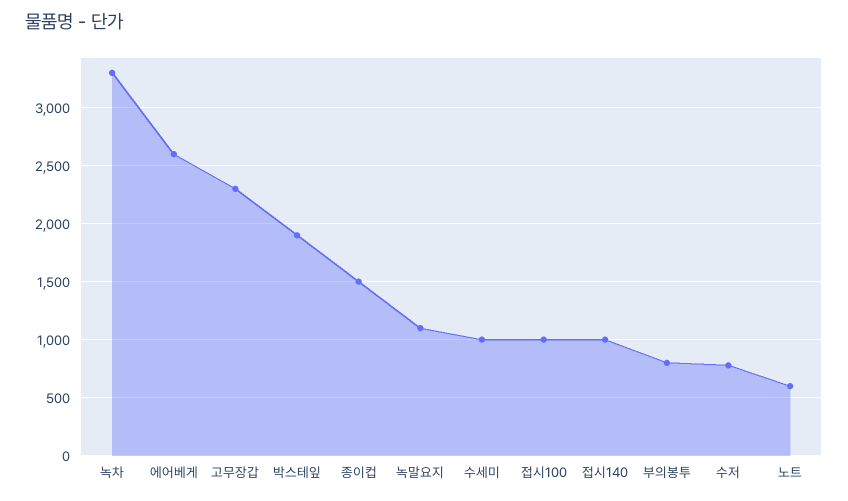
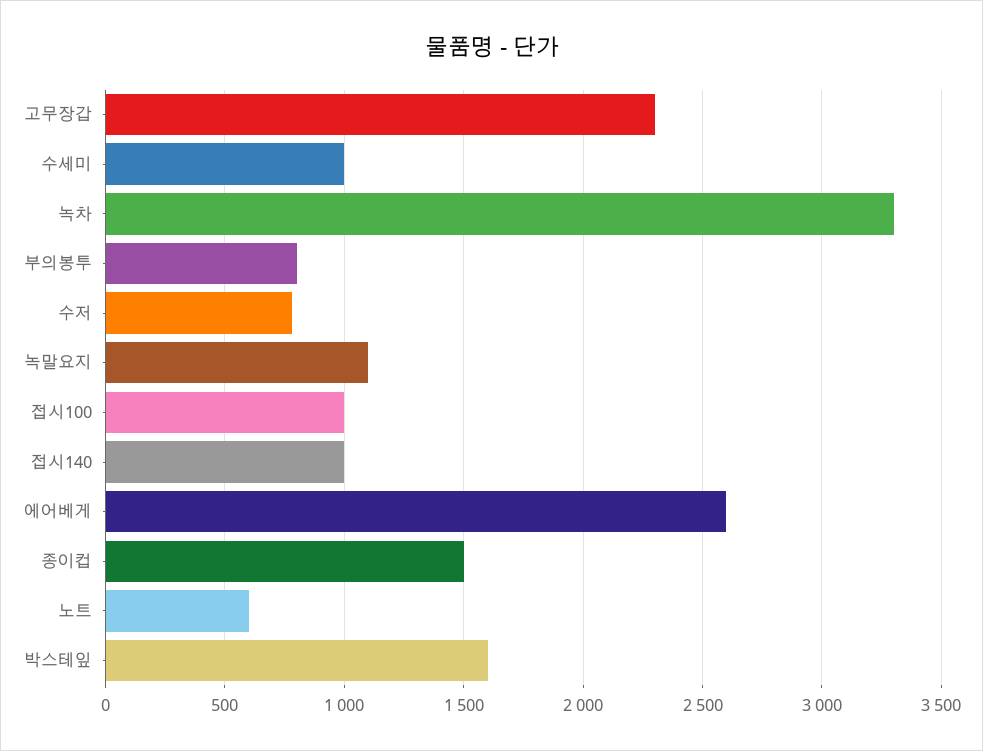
박스테잎: 1900 -> 1600

